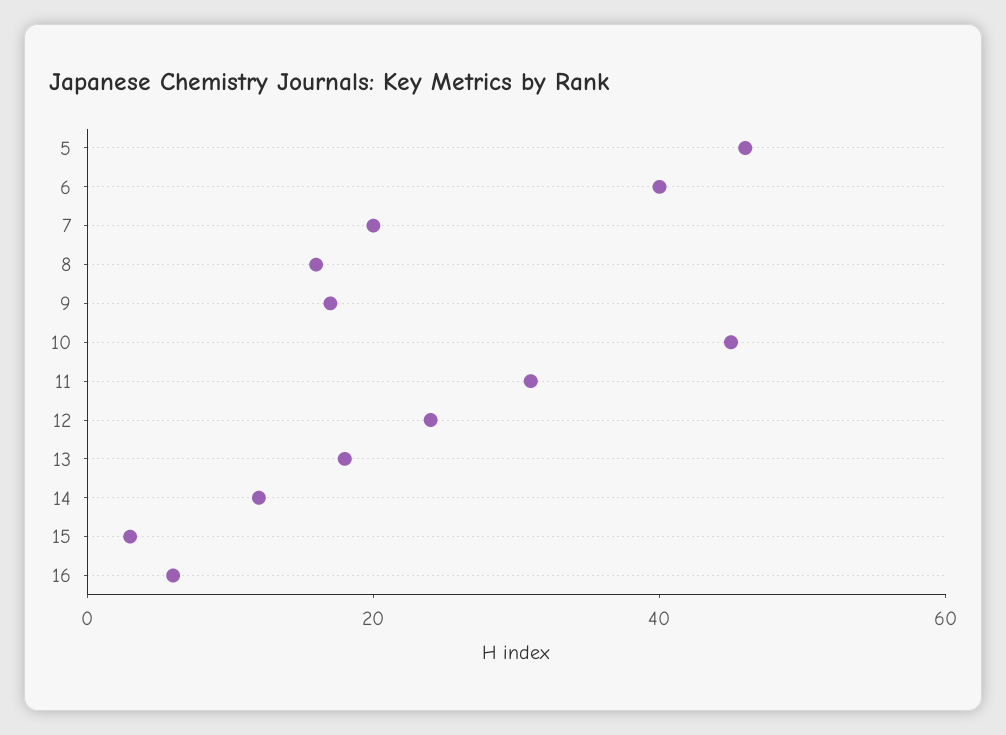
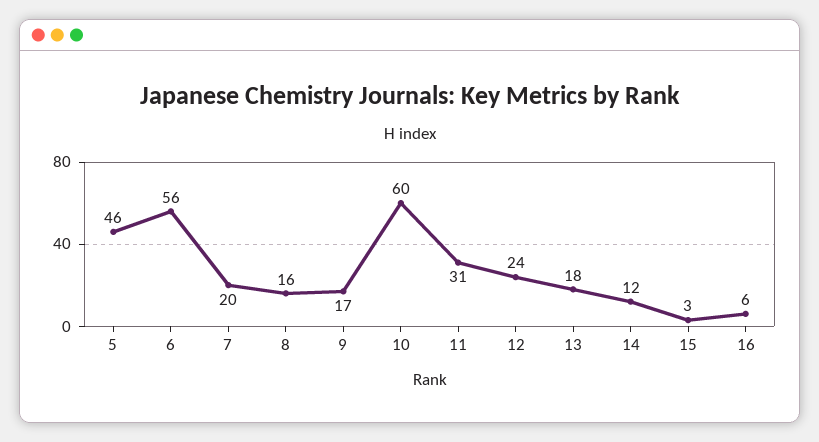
6: 40 -> 56
10: 45 -> 60

